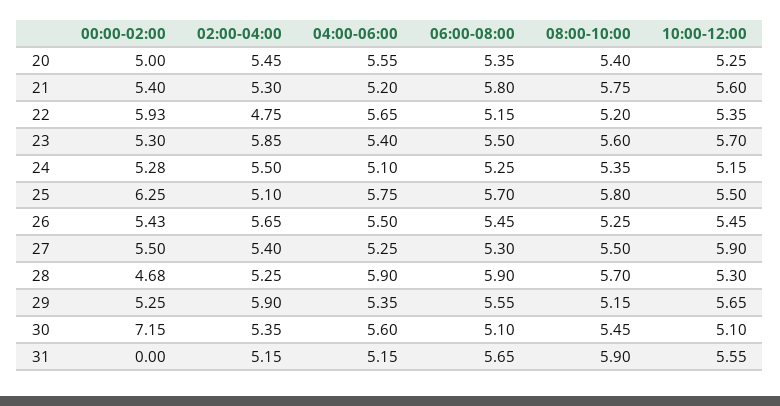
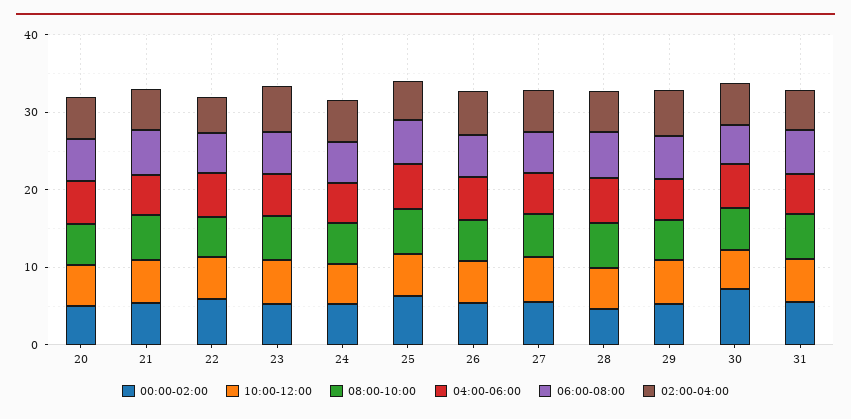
00:00-02:00, 31: 0 -> 6

